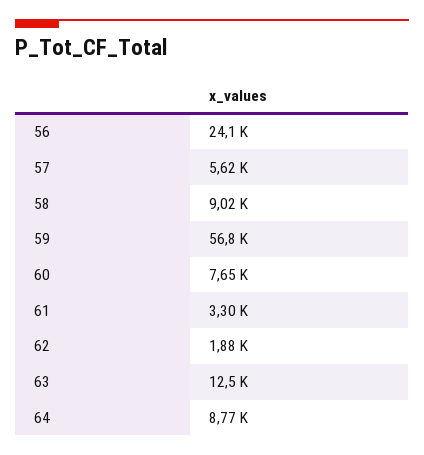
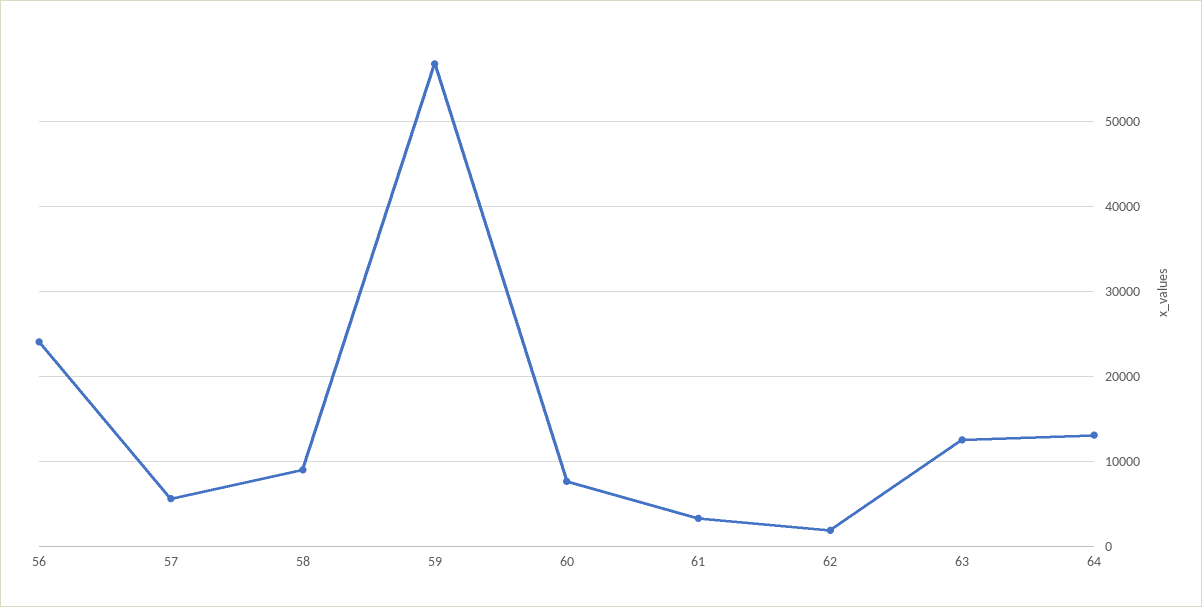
64: 8770 -> 13000

